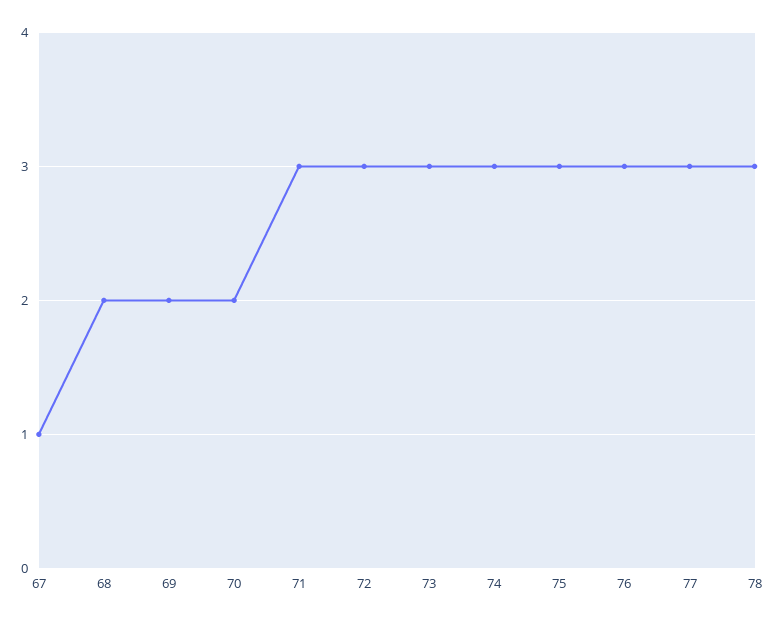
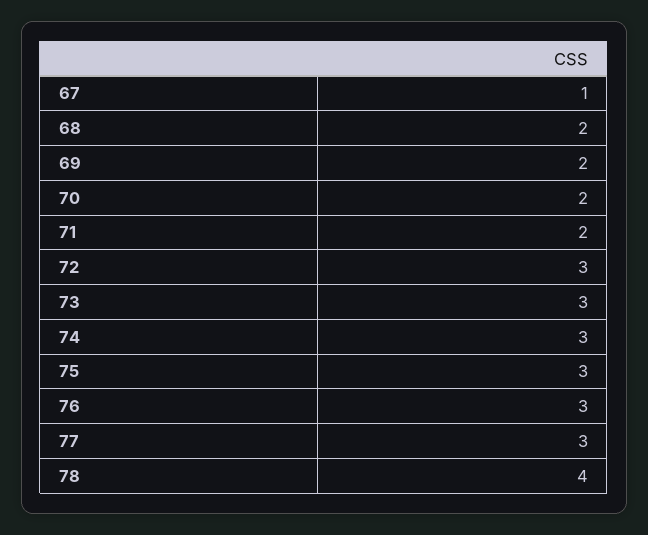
71: 3 -> 2
78: 3 -> 4

